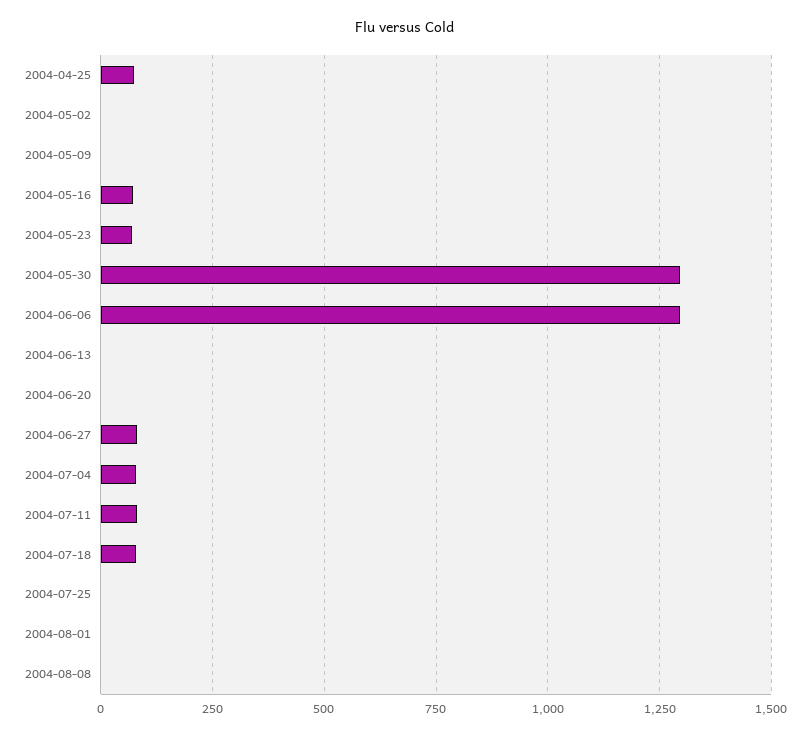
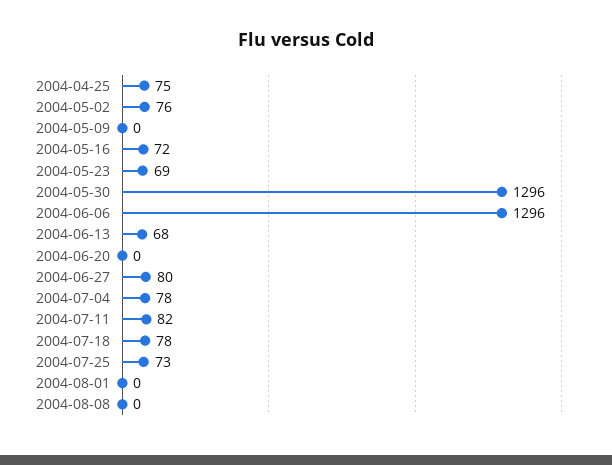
2004-05-02: 0 -> 76
2004-06-13: 0 -> 68
2004-07-25: 0 -> 73

